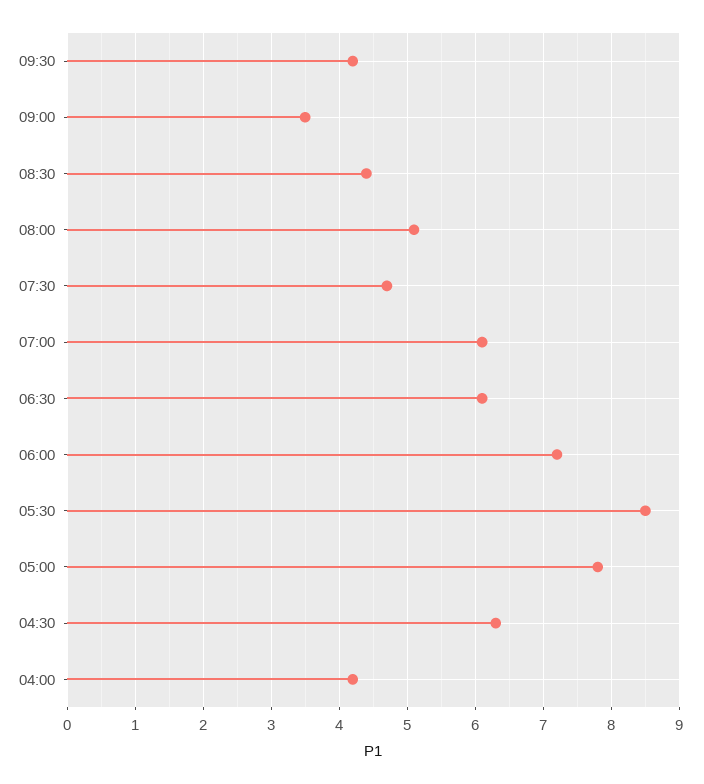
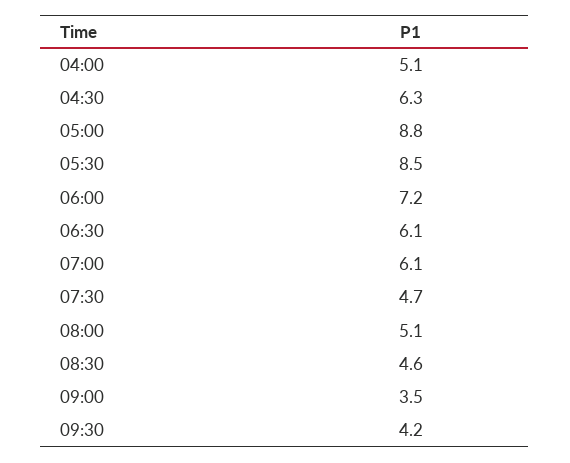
08:30: 4.4 -> 4.6
05:00: 7.8 -> 8.8
04:00: 4.2 -> 5.1

